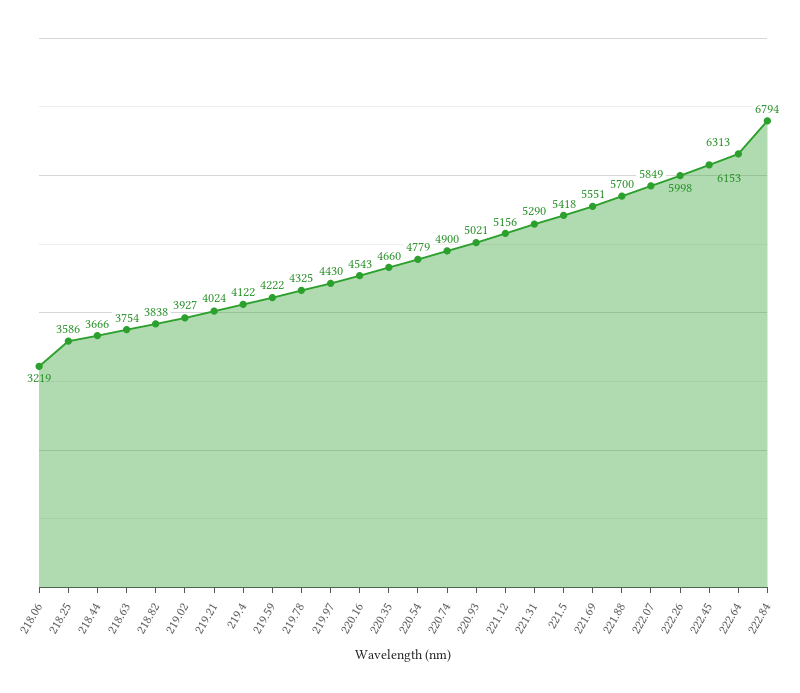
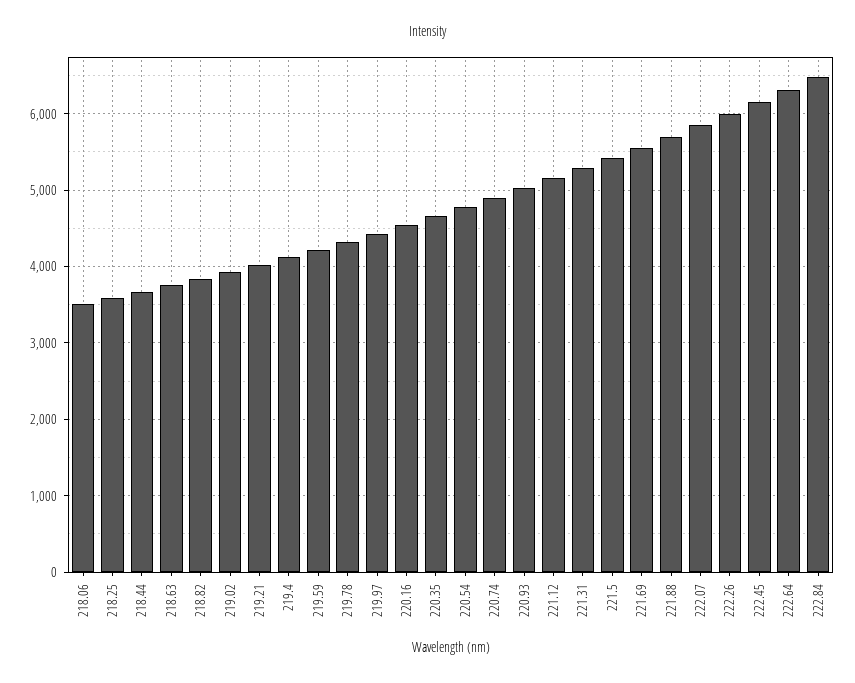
218.06: 3219 -> 3500
222.84: 6794 -> 6500

